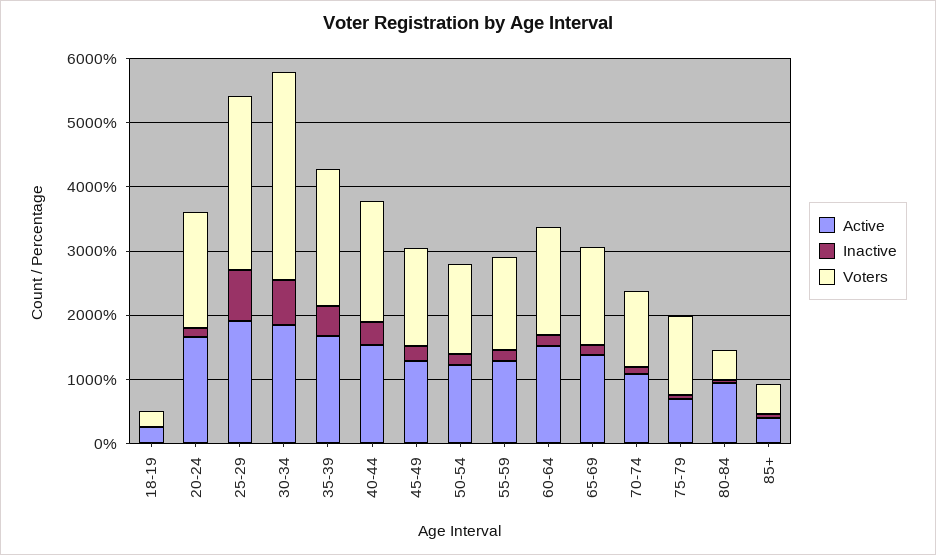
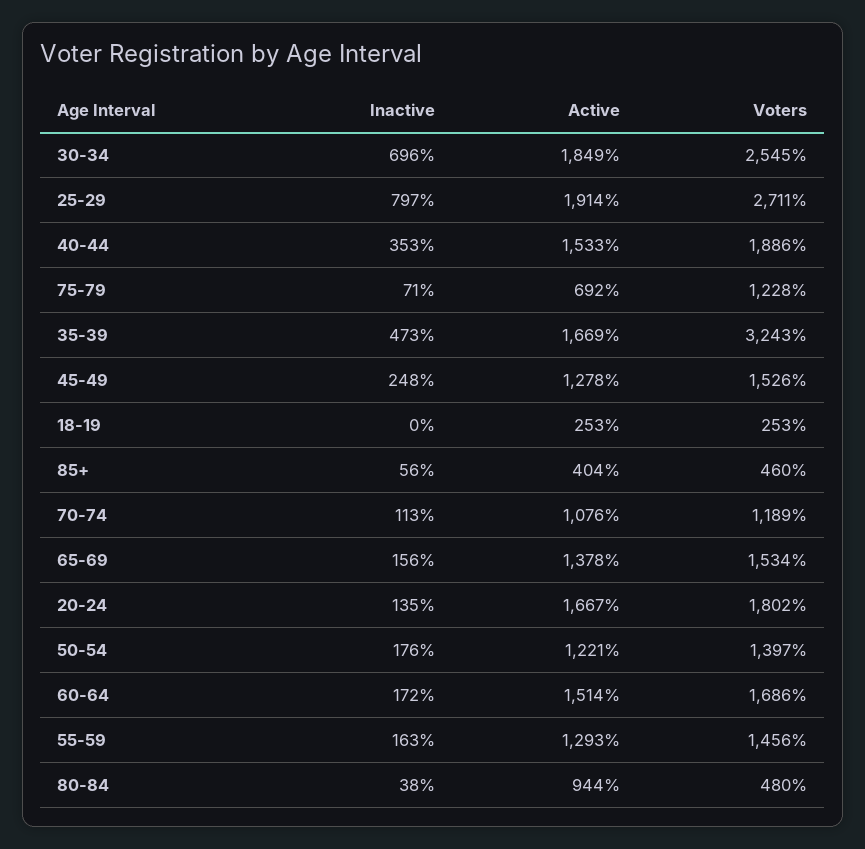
Voters, 30-34: 3200 -> 2545
Voters, 35-39: 2200 -> 3243

